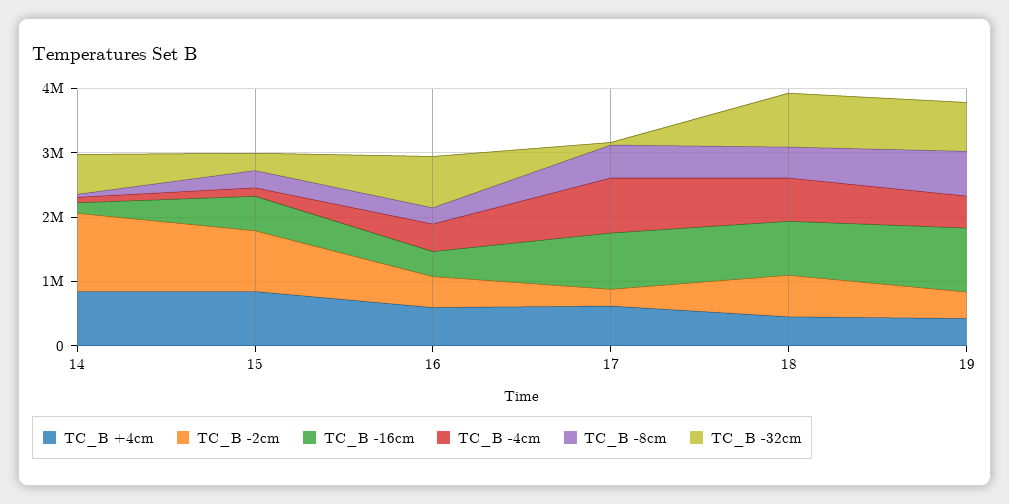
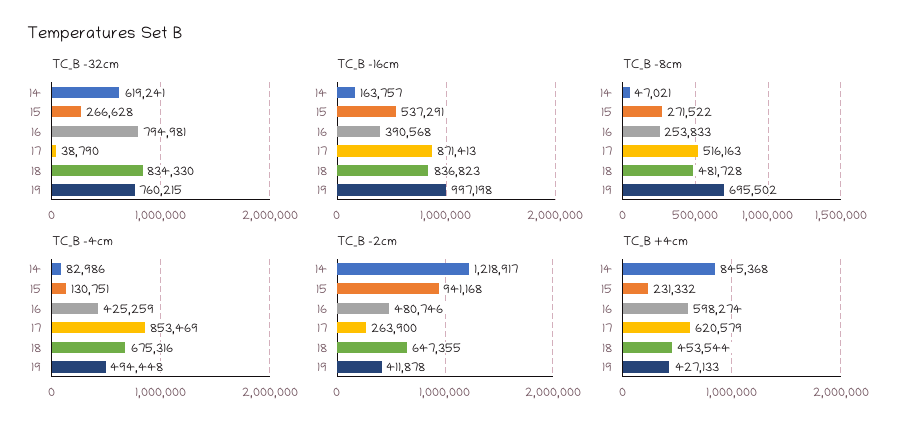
TC_B +4cm, 15: 800000 -> 231332

